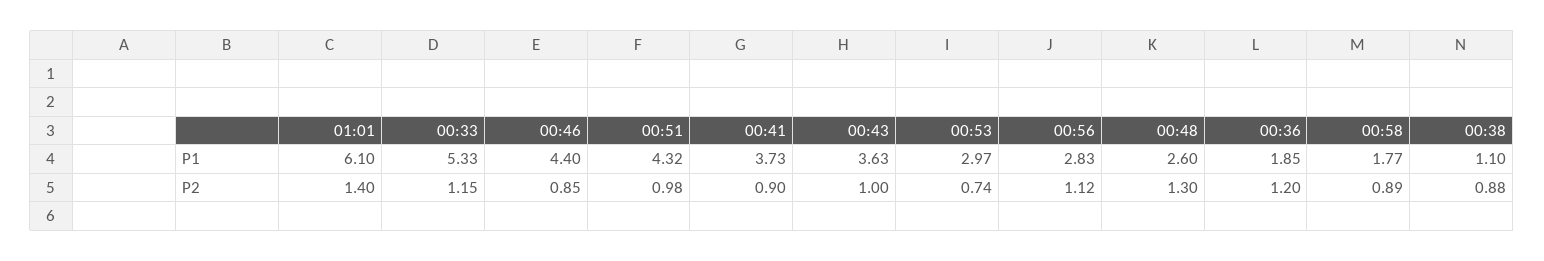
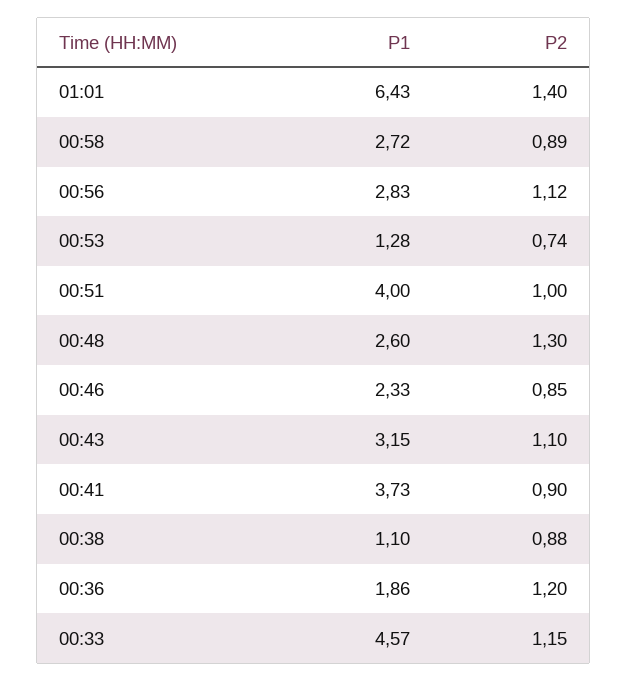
01:01, P1: 6.1 -> 6.43
00:33, P1: 5.33 -> 4.57
00:46, P1: 4.4 -> 2.33
00:51, P1: 4.32 -> 4
00:43, P1: 3.63 -> 3.15
00:53, P1: 2.97 -> 1.28
00:36, P1: 1.85 -> 1.86
00:58, P1: 1.77 -> 2.72
00:51, P2: 0.98 -> 1
00:43, P2: 1 -> 1.1

